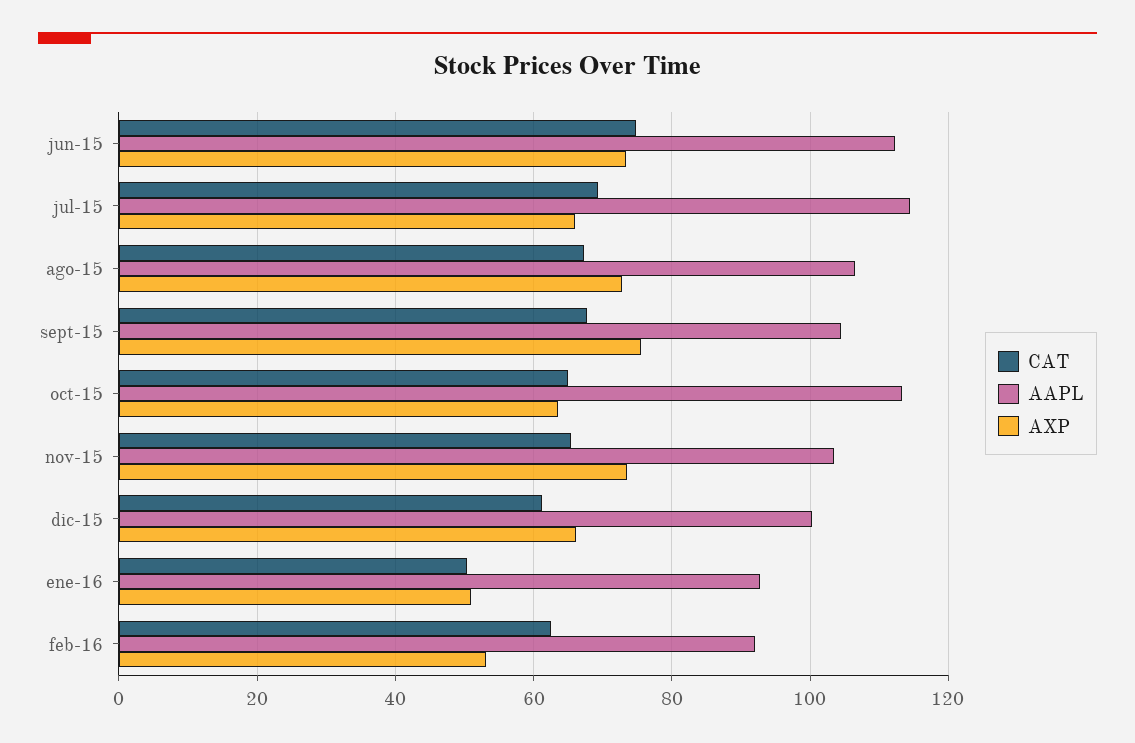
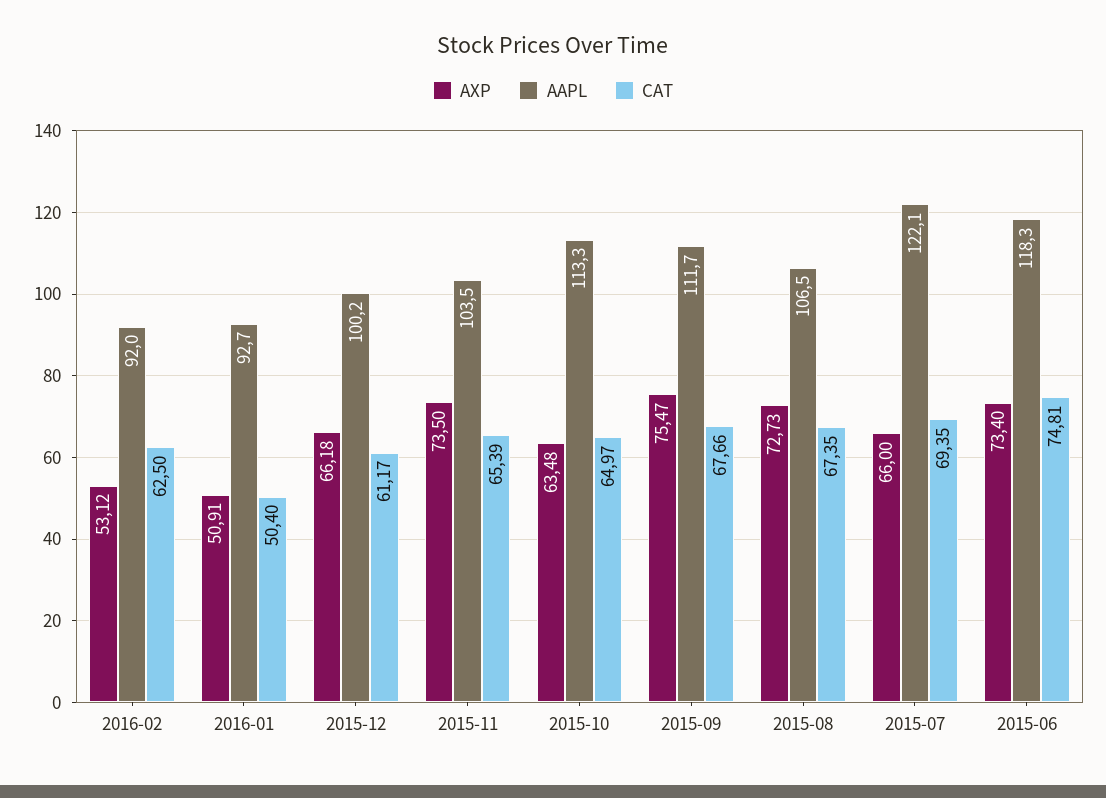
AAPL, jun-15: 112 -> 118.3
AAPL, jul-15: 114 -> 122.1
AAPL, sept-15: 104 -> 111.7

